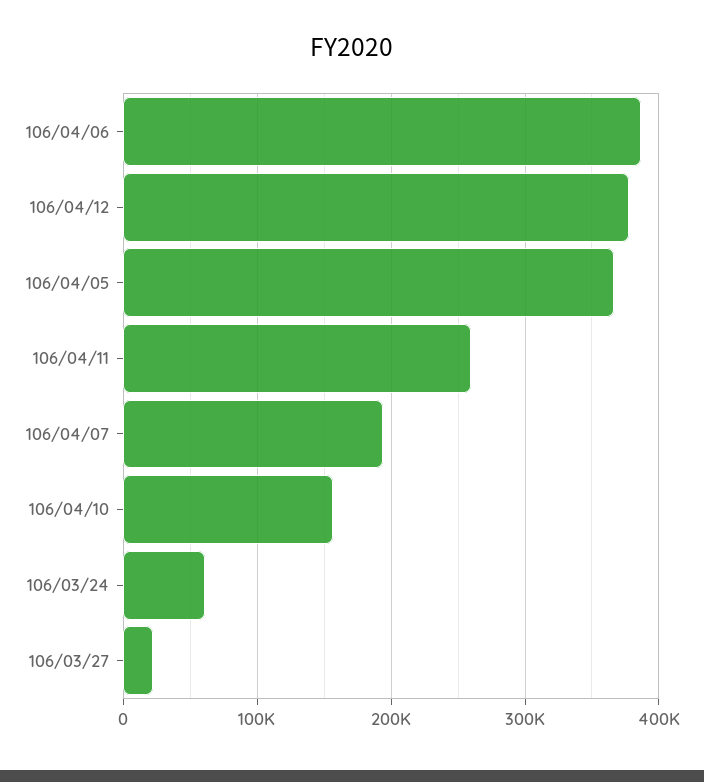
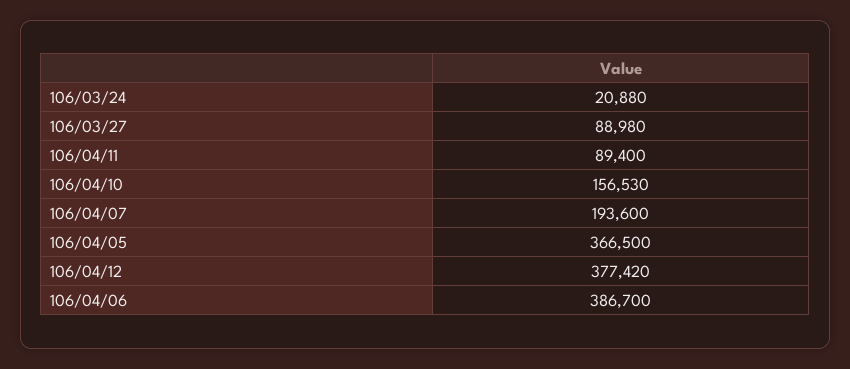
106/04/11: 260000 -> 89400
106/03/24: 60000 -> 20880
106/03/27: 20000 -> 88980

